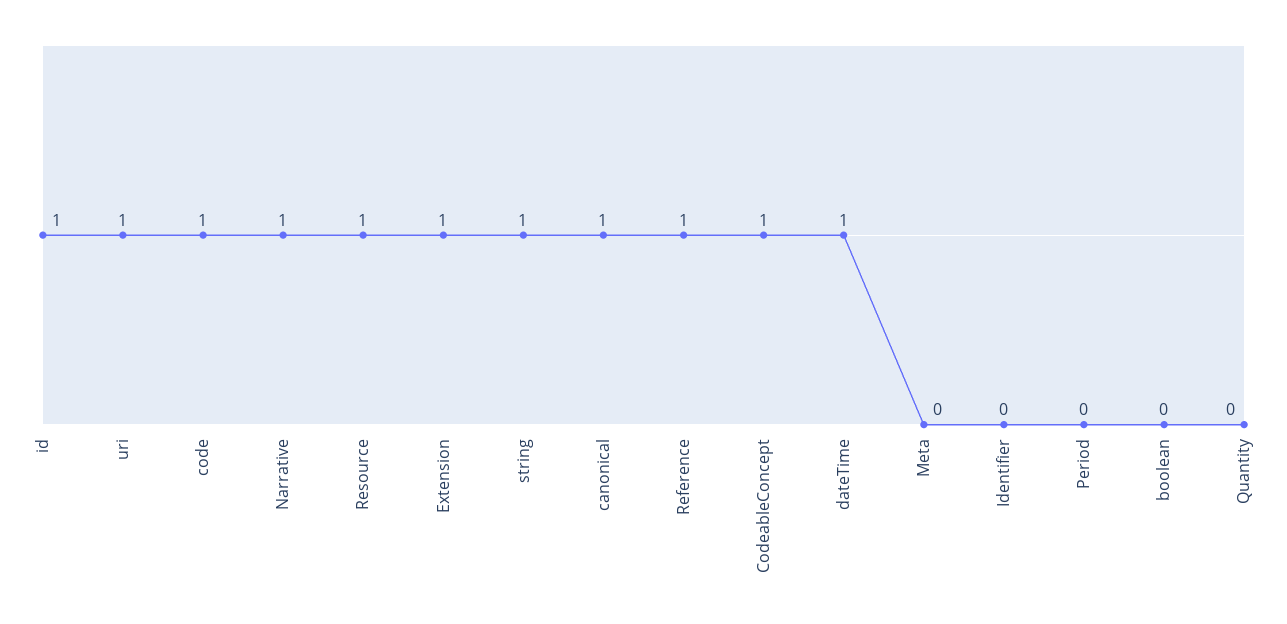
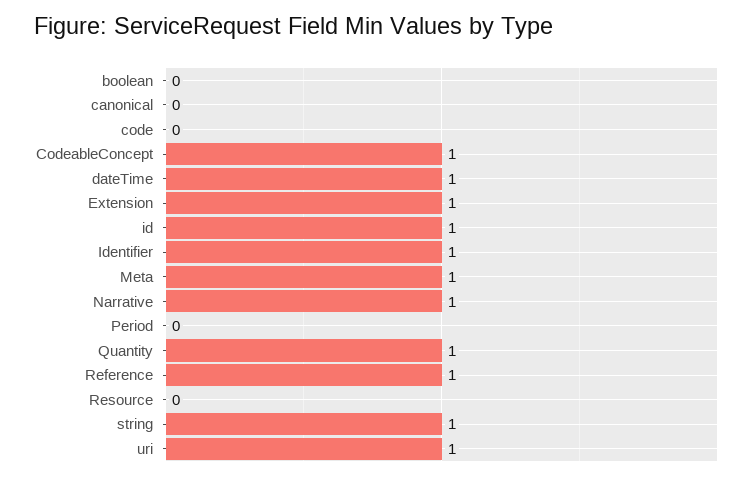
code: 1 -> 0
Resource: 1 -> 0
canonical: 1 -> 0
Meta: 0 -> 1
Identifier: 0 -> 1
Quantity: 0 -> 1

